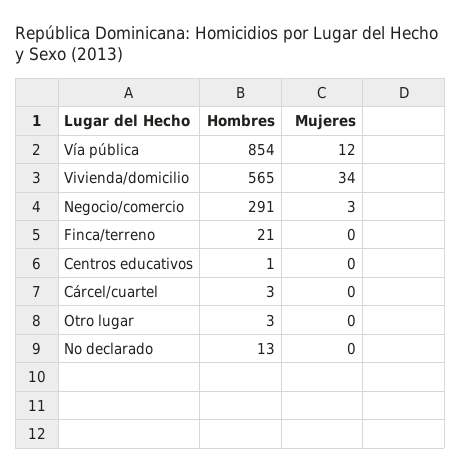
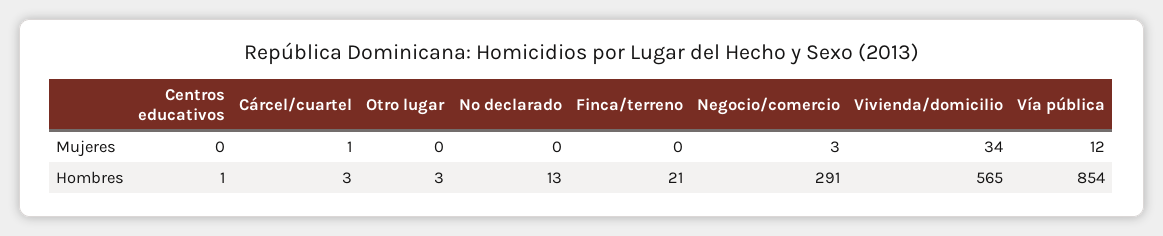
Mujeres, Cárcel/cuartel: 0 -> 1

